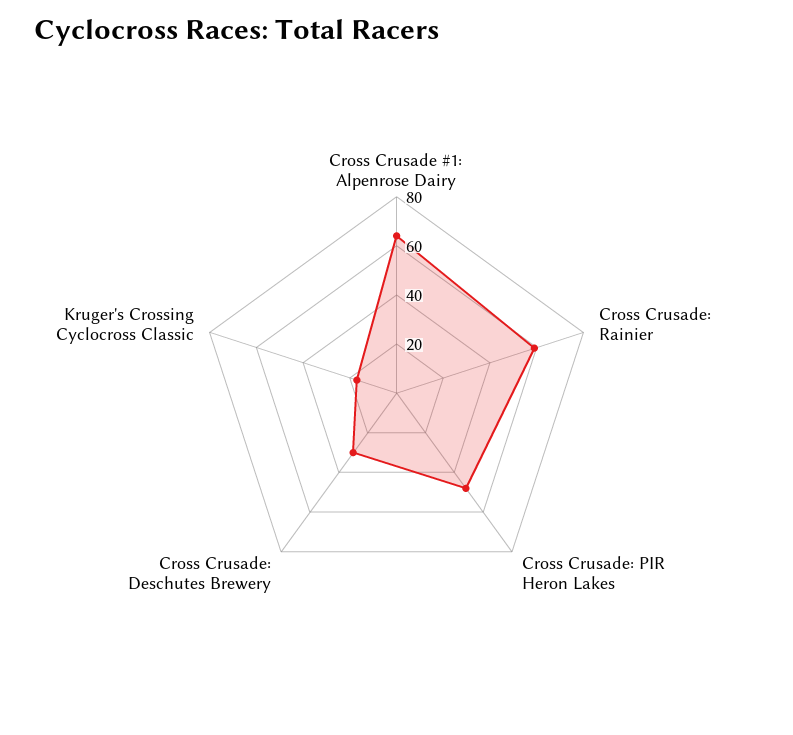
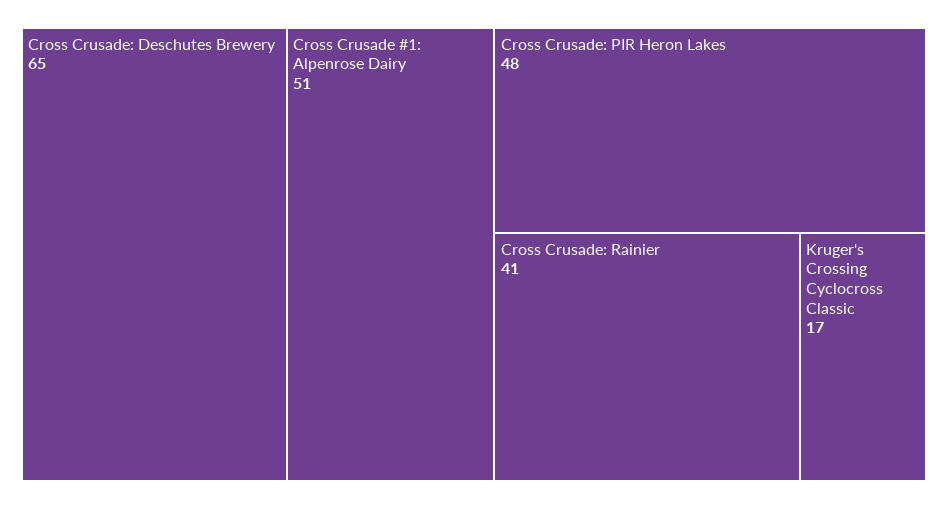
Cross Crusade #1: Alpenrose Dairy: 65 -> 51
Cross Crusade: Rainier: 60 -> 41
Cross Crusade: Deschutes Brewery: 30 -> 65

